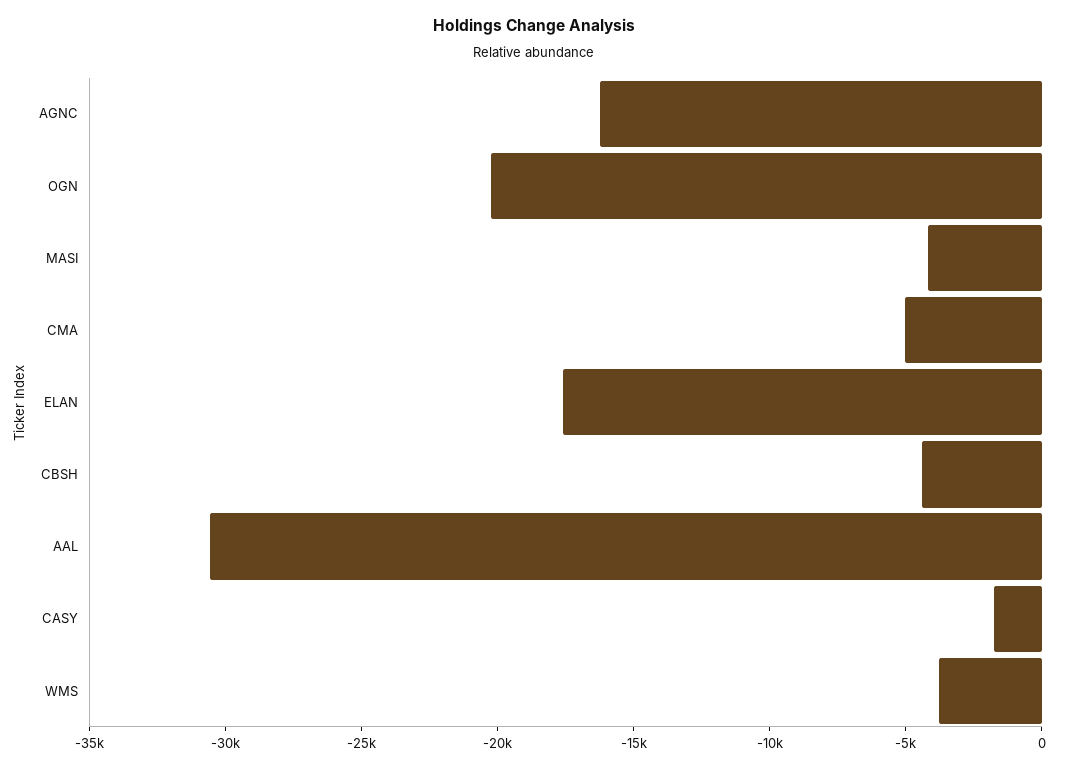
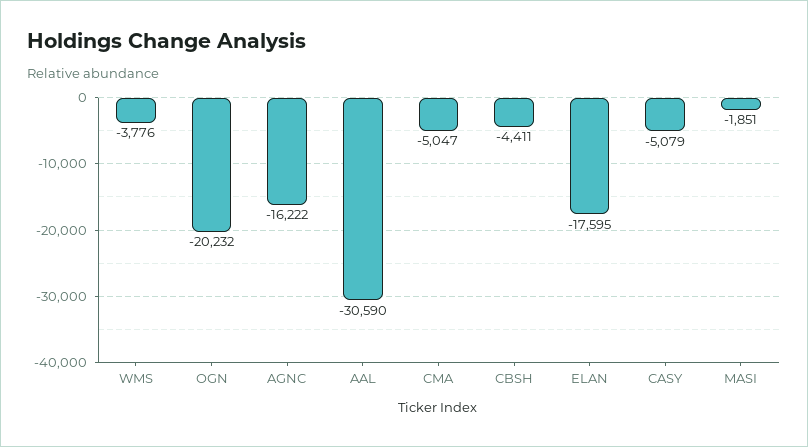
MASI: -4000 -> -1851
CASY: -2000 -> -5079

